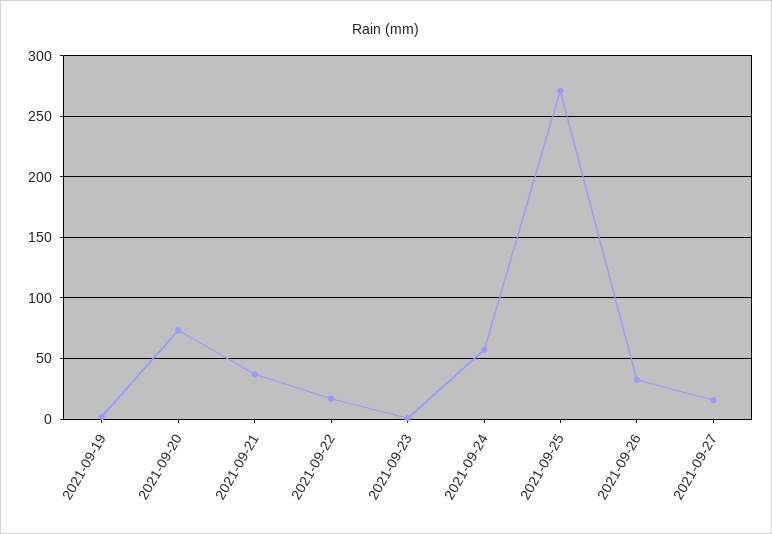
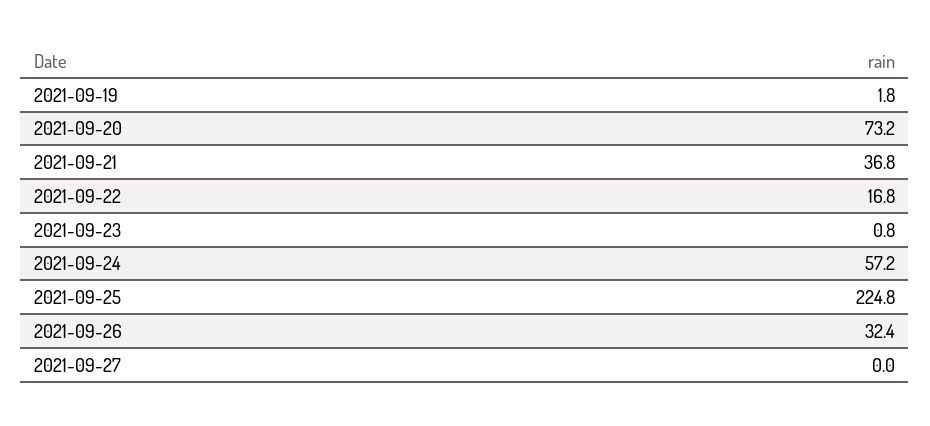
2021-09-25: 270 -> 224.8
2021-09-27: 15 -> 0

